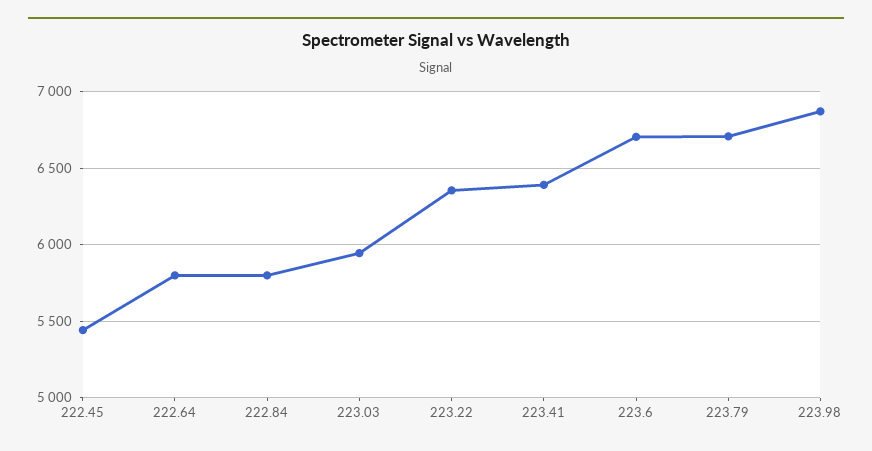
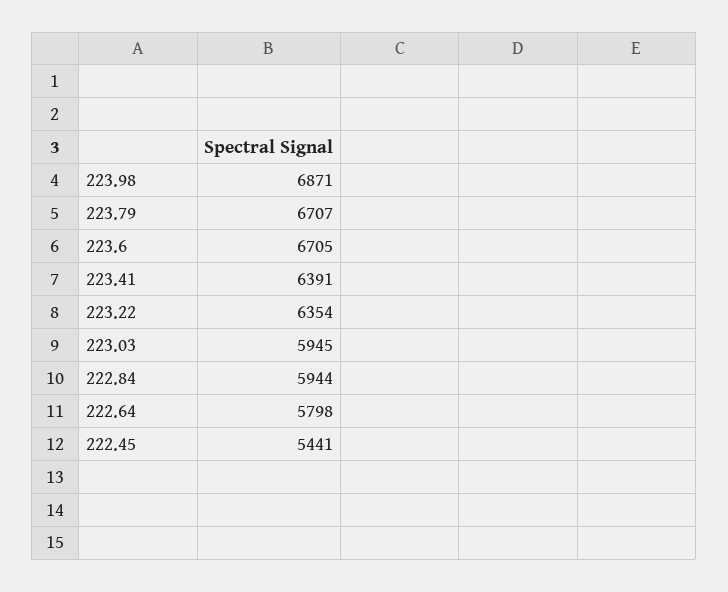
222.84: 5800 -> 5944

